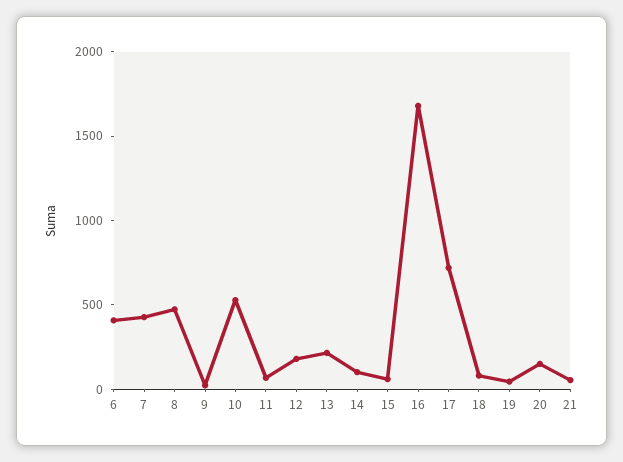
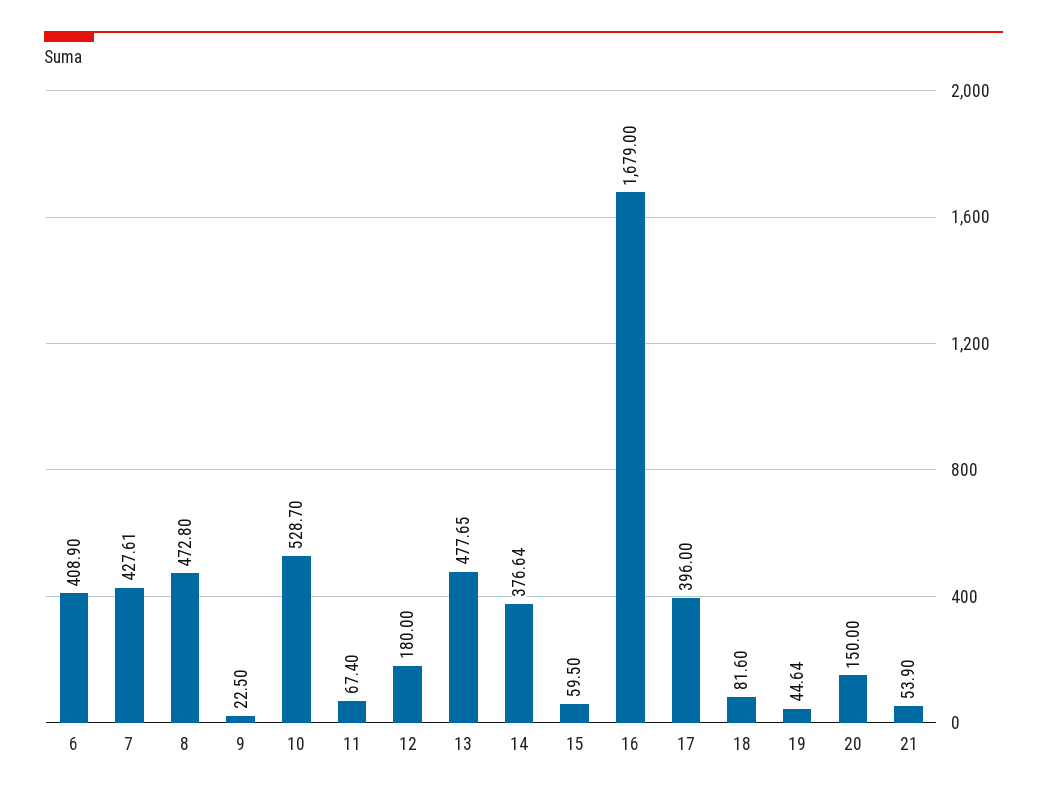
13: 200 -> 477.65
14: 100 -> 376.64
17: 700 -> 396

